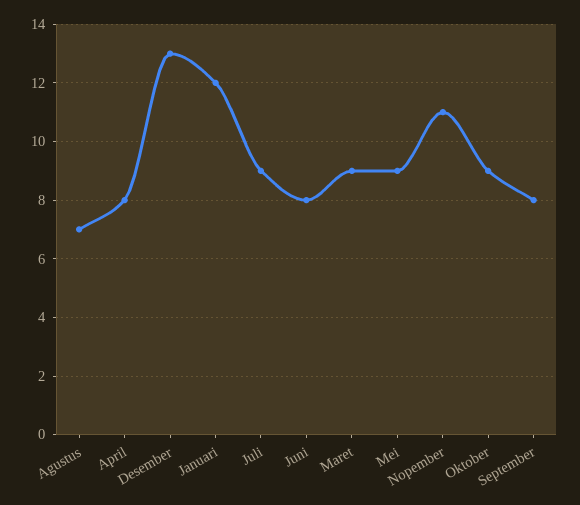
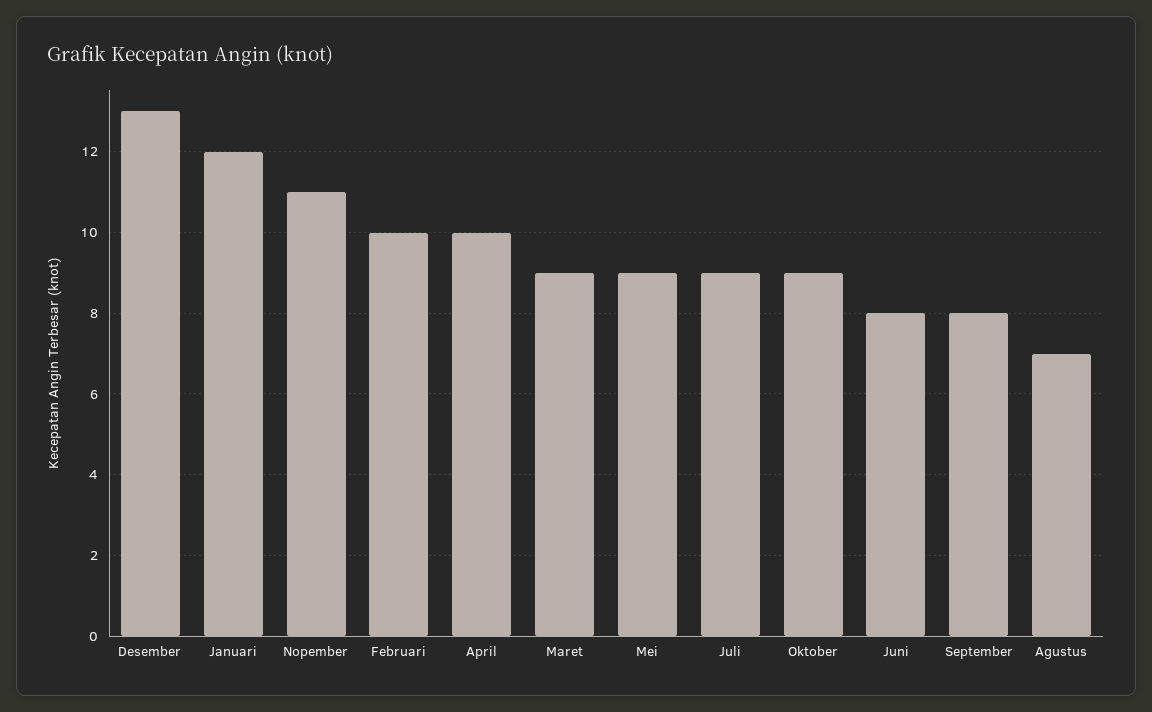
April: 8 -> 10
Februari: none -> 10

